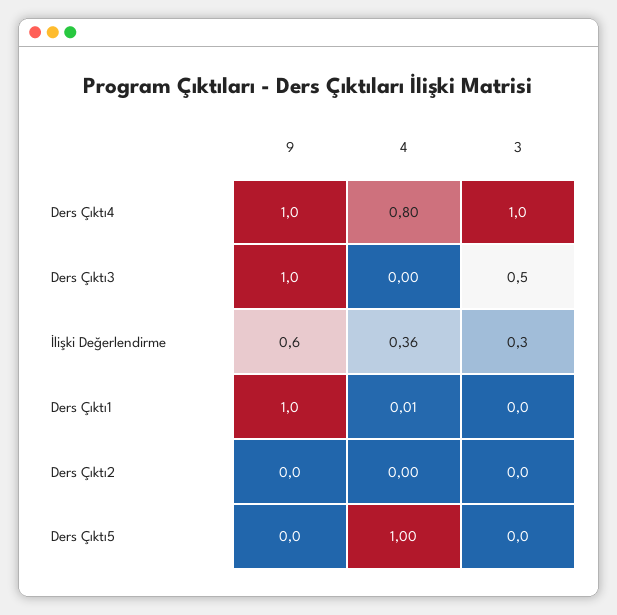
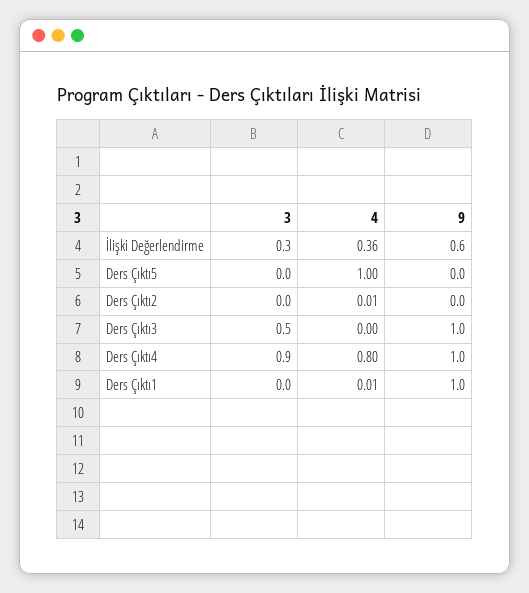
3, Ders Çıktı4: 1 -> 0.9
4, Ders Çıktı2: 0 -> 0.01

